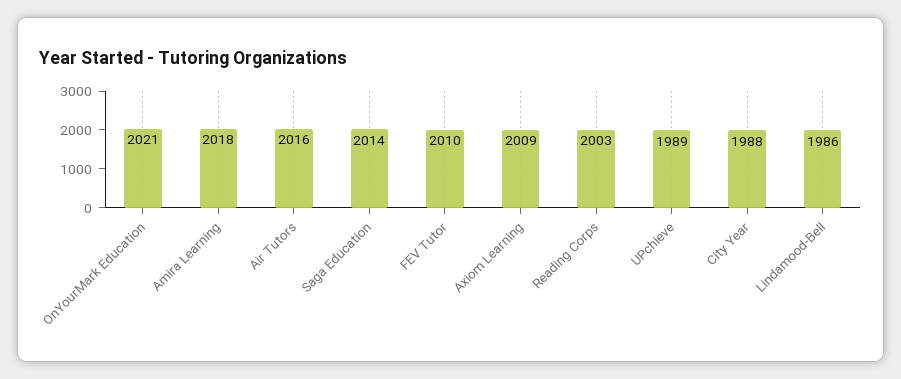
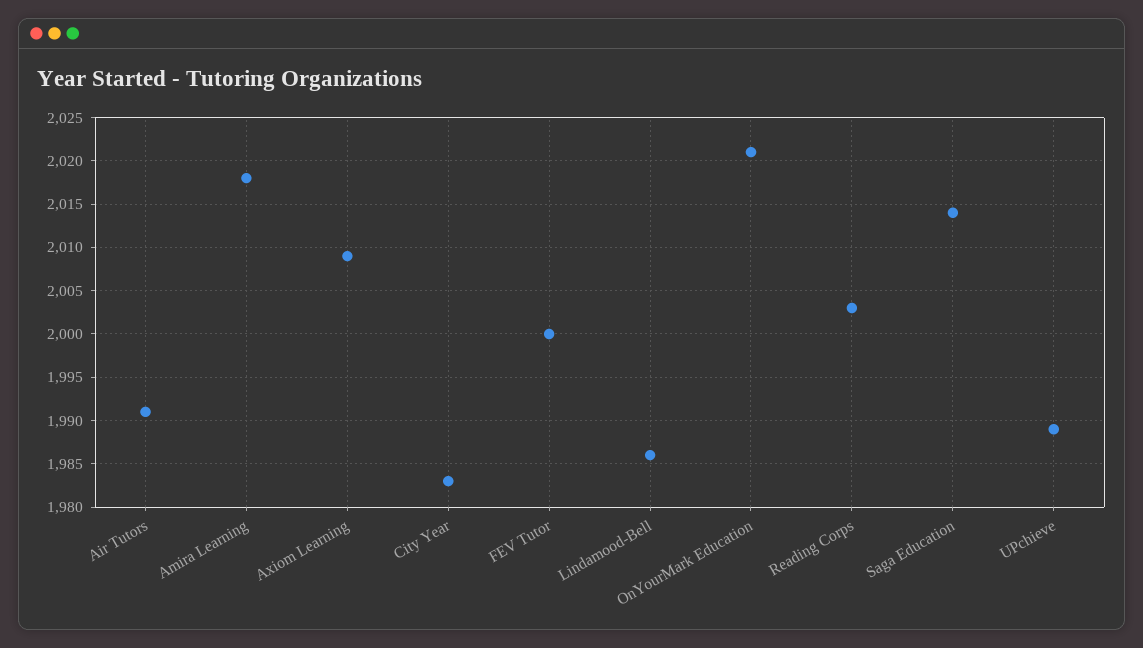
Air Tutors: 2016 -> 1991
FEV Tutor: 2010 -> 2000
City Year: 1988 -> 1983

